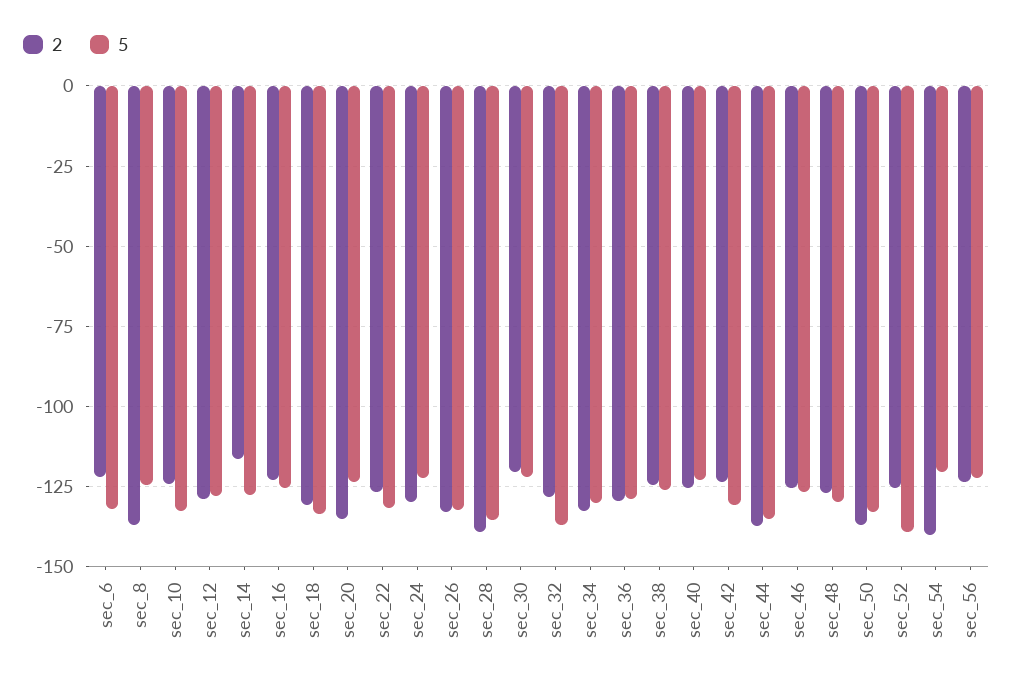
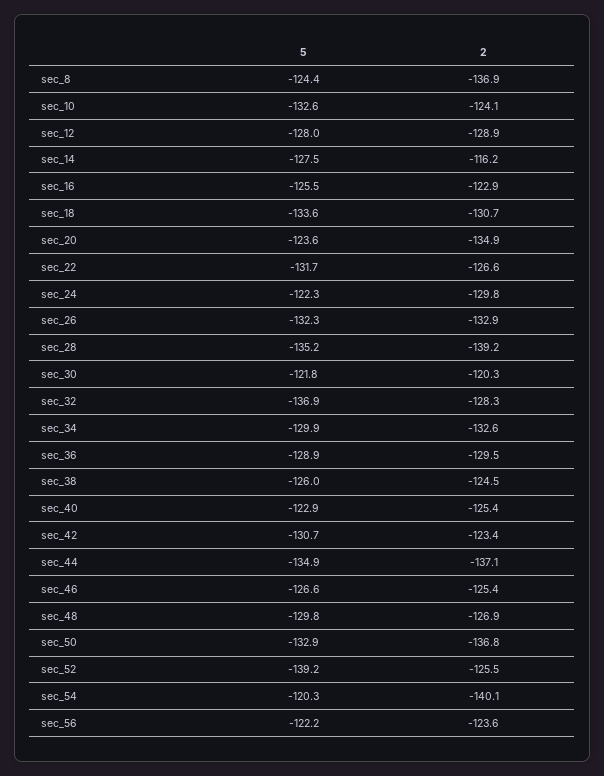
2, sec_6: -122.5 -> none
5, sec_6: -132.5 -> none

